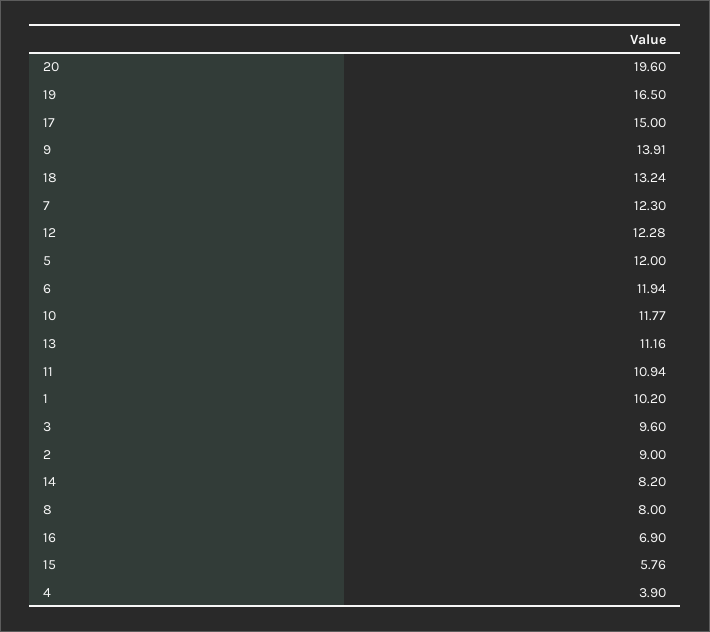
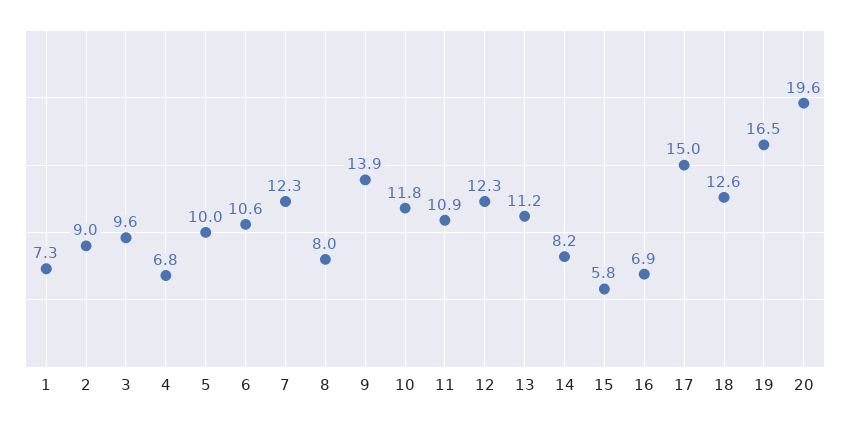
18: 13.24 -> 12.6
5: 12 -> 10
6: 11.94 -> 10.6
1: 10.2 -> 7.3
4: 3.9 -> 6.8

